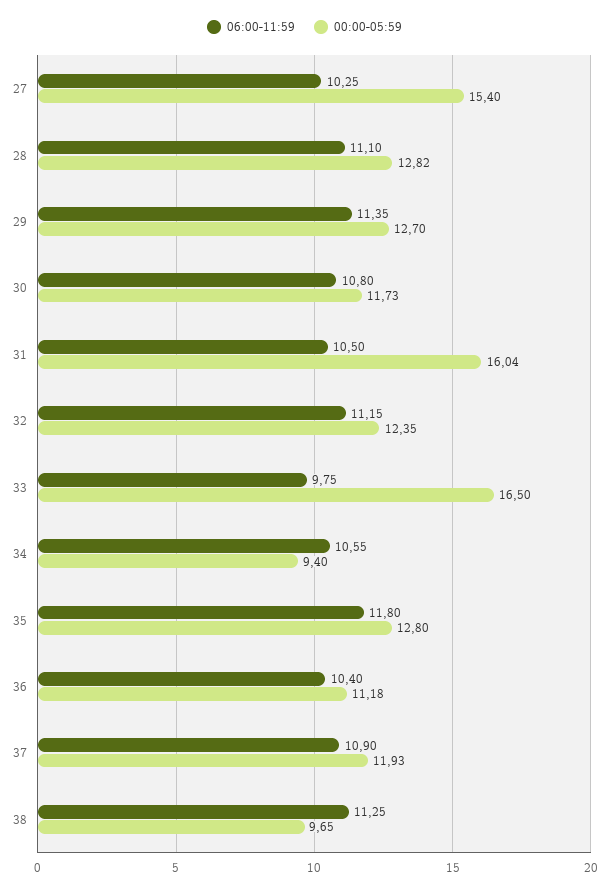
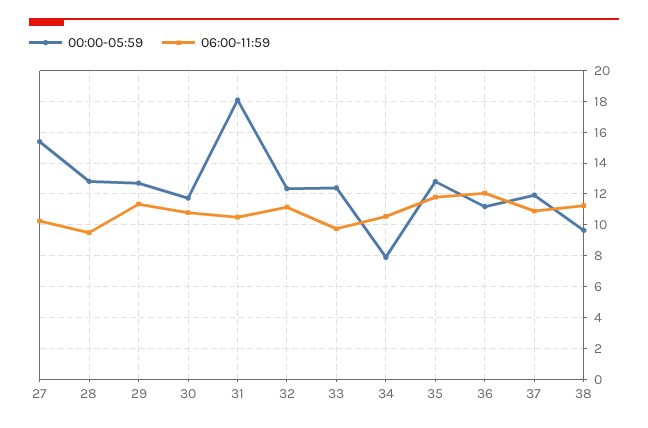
06:00-11:59, 28: 11.1 -> 9.5
00:00-05:59, 31: 16.04 -> 18
00:00-05:59, 33: 16.5 -> 12.5
00:00-05:59, 34: 9.4 -> 8
06:00-11:59, 36: 10.4 -> 12

